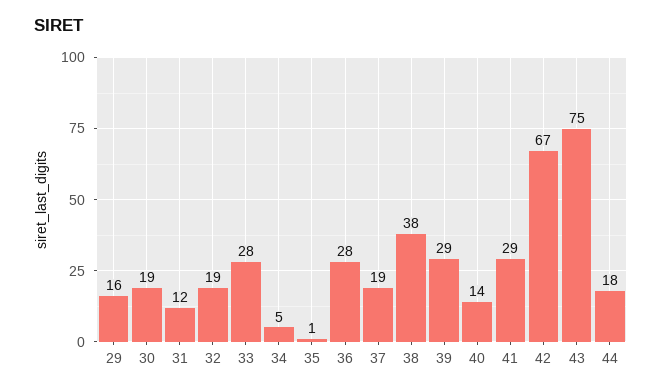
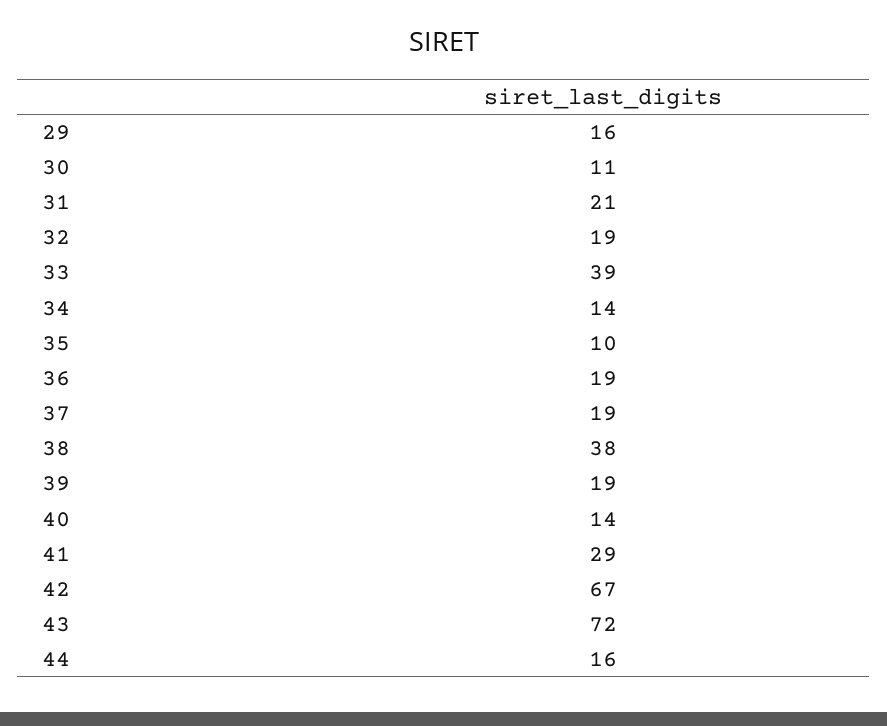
30: 19 -> 11
31: 12 -> 21
33: 28 -> 39
34: 5 -> 14
35: 1 -> 10
36: 28 -> 19
39: 29 -> 19
43: 75 -> 72
44: 18 -> 16

